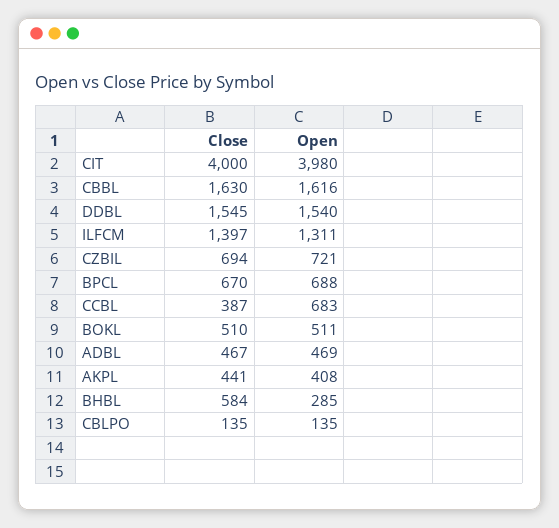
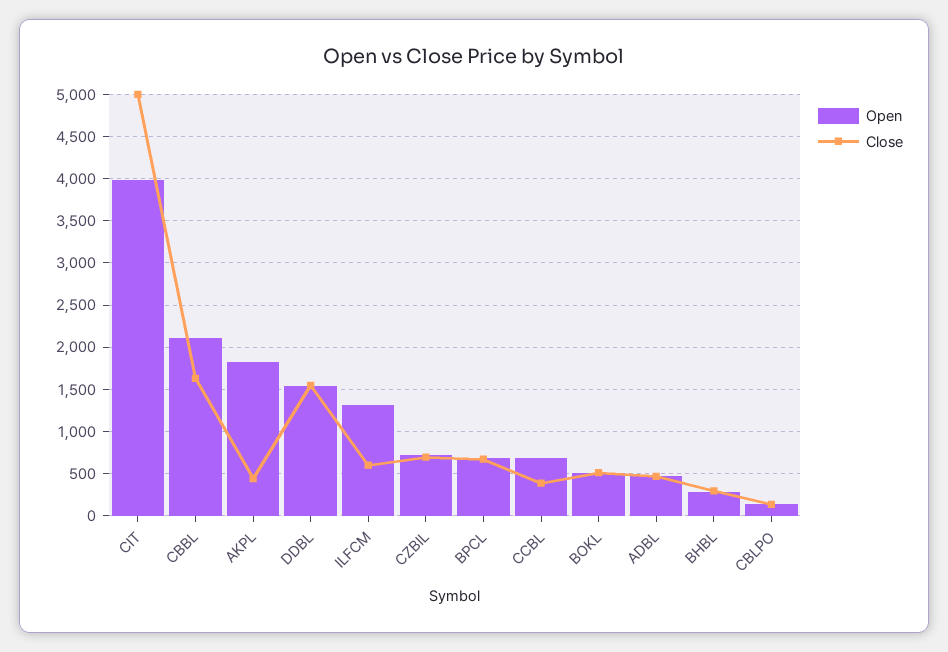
Close, CIT: 4000 -> 5000
Open, CBBL: 1616 -> 2100
Close, ILFCM: 1397 -> 600
Open, AKPL: 408 -> 1800
Close, BHBL: 584 -> 300

